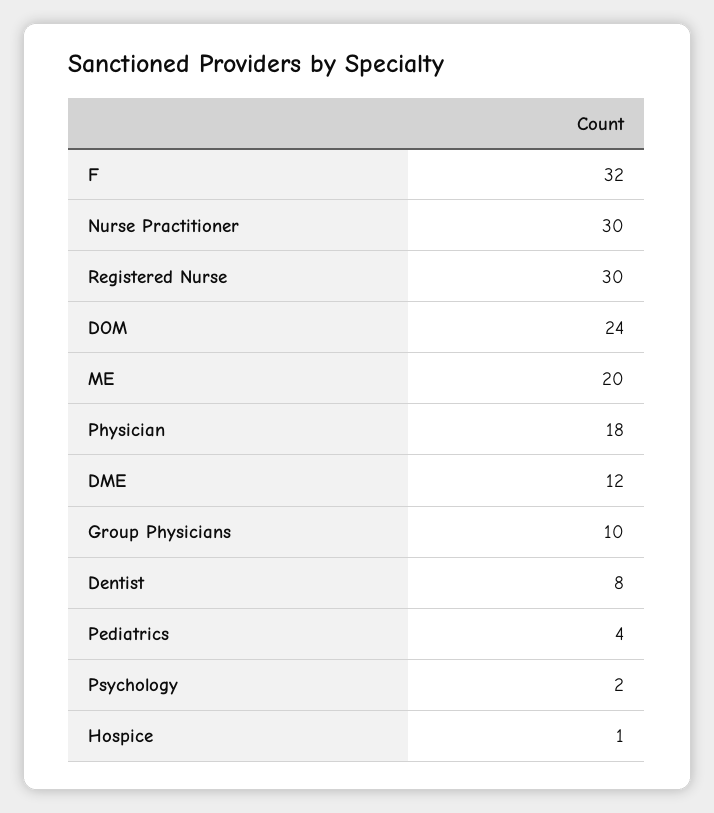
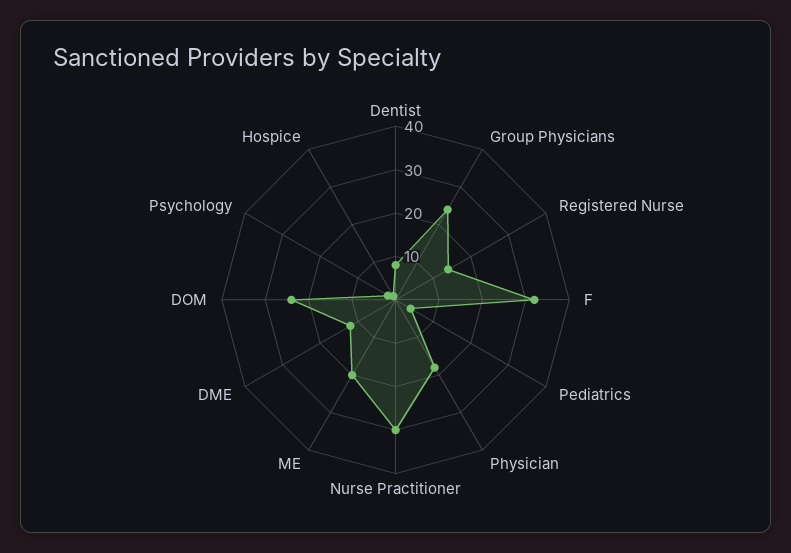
Registered Nurse: 30 -> 15
Group Physicians: 10 -> 25

